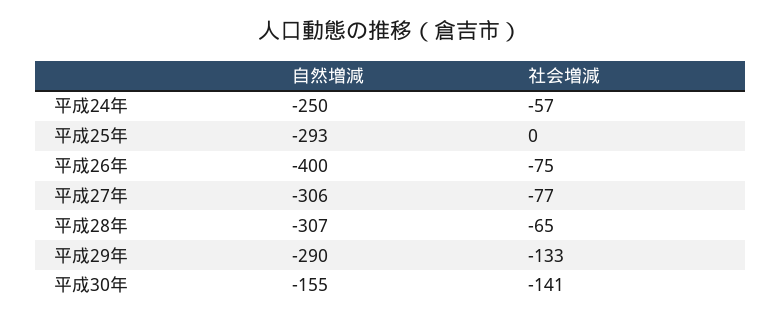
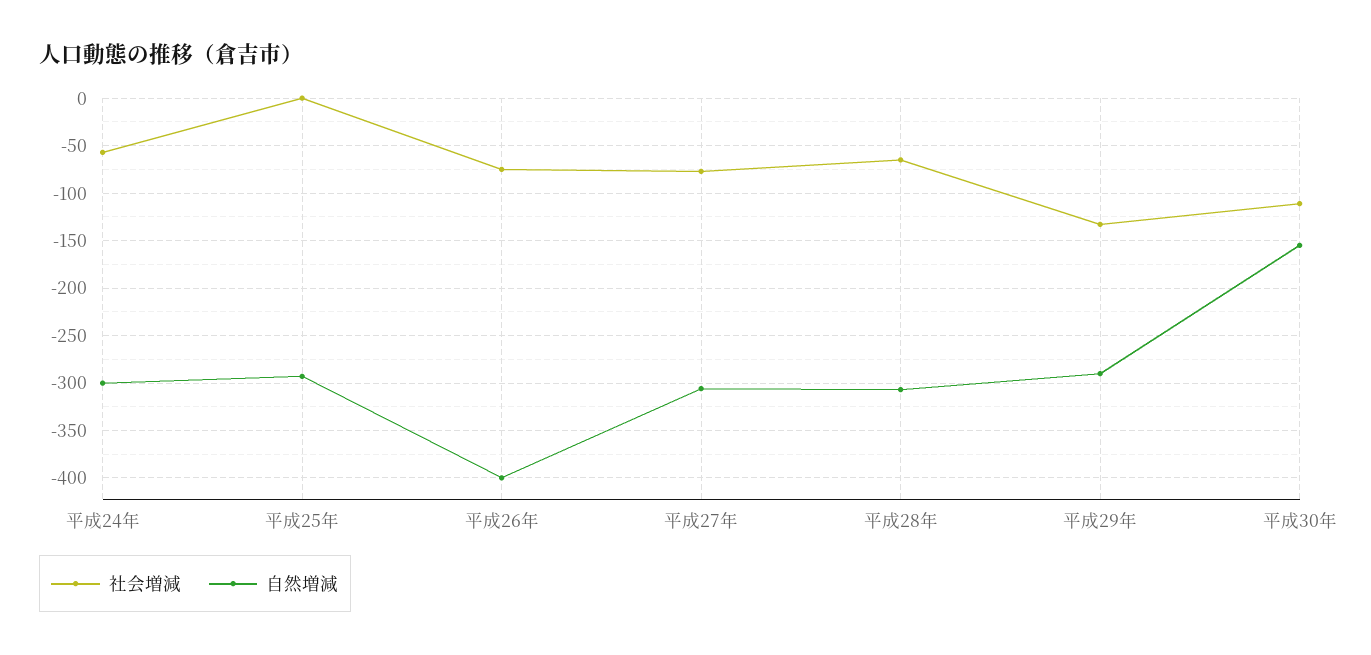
自然増減, 平成24年: -250 -> -300
社会増減, 平成30年: -141 -> -110

